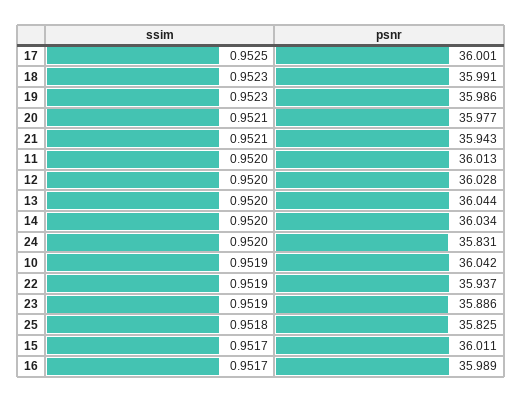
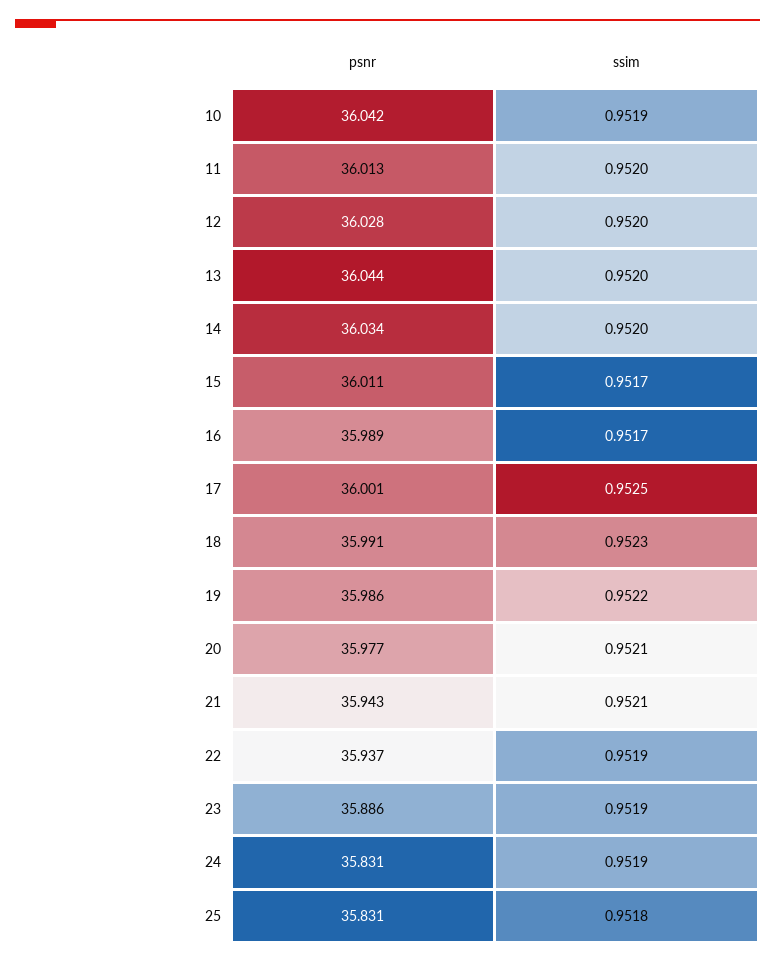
ssim, 19: 0.9523 -> 0.9522
ssim, 24: 0.952 -> 0.9519
psnr, 25: 35.825 -> 35.831

